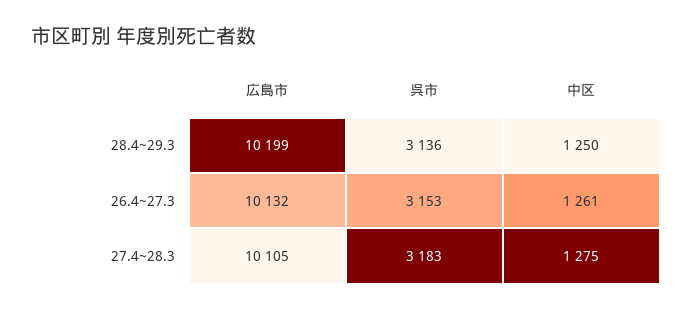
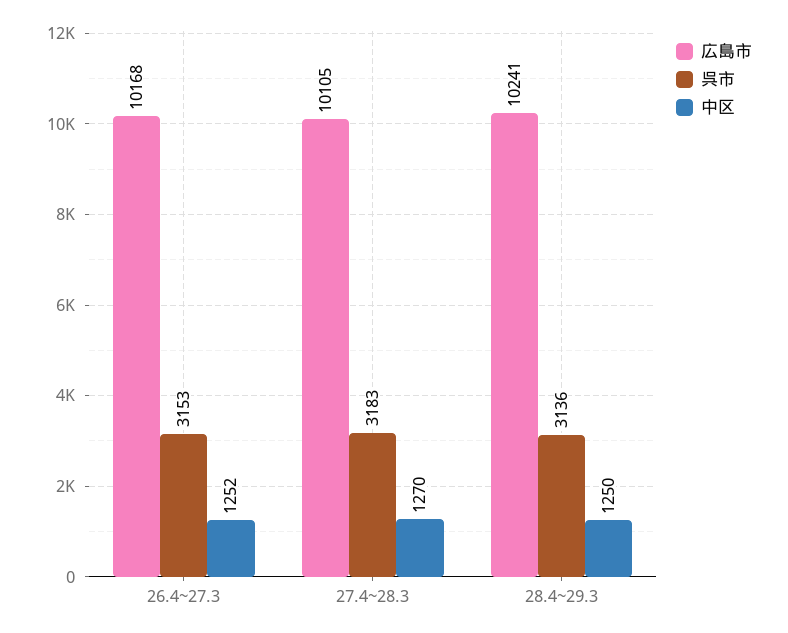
広島市, 28.4~29.3: 10199 -> 10241
広島市, 26.4~27.3: 10132 -> 10168
中区, 26.4~27.3: 1261 -> 1252
中区, 27.4~28.3: 1275 -> 1270

